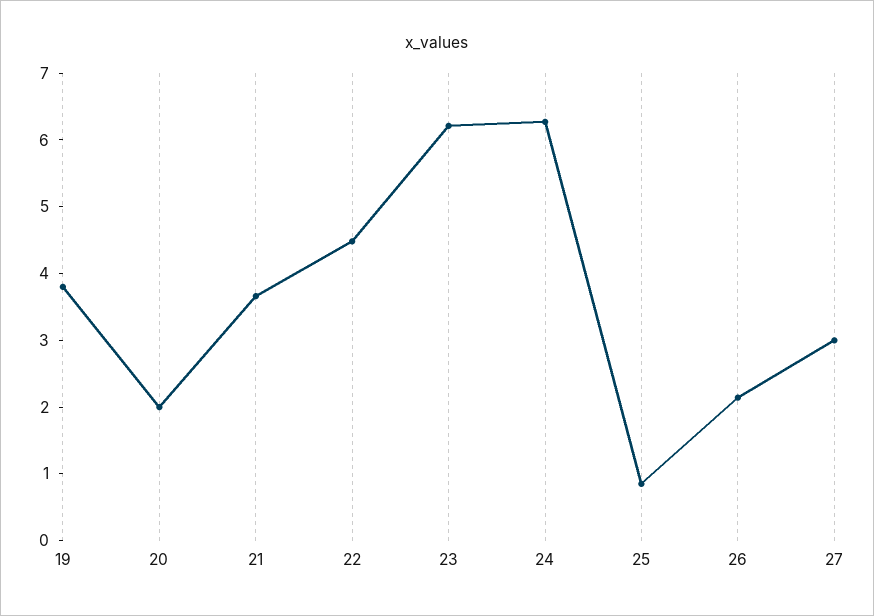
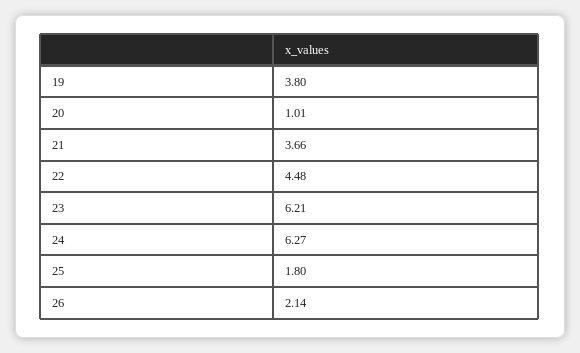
20: 2 -> 1.01
25: 0.8 -> 1.8
27: 3 -> none

